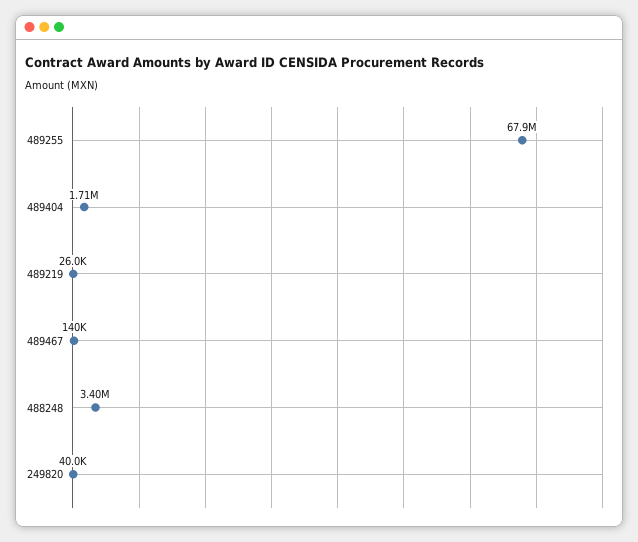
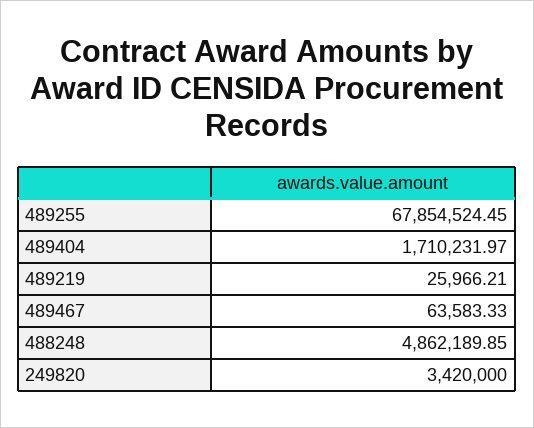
489467: 140000 -> 63583.33
488248: 3400000 -> 4862189.85
249820: 40000 -> 3420000

